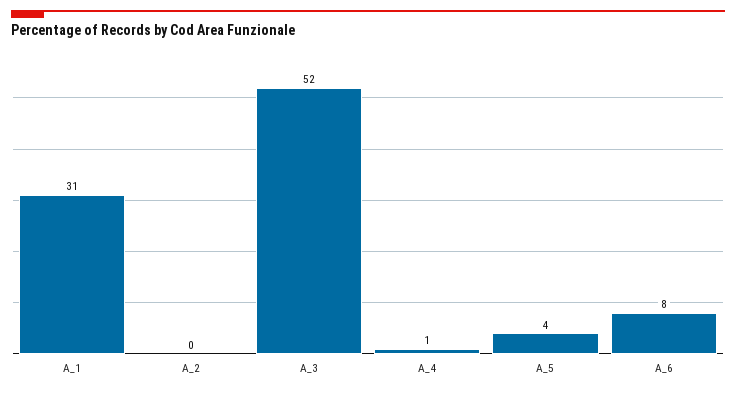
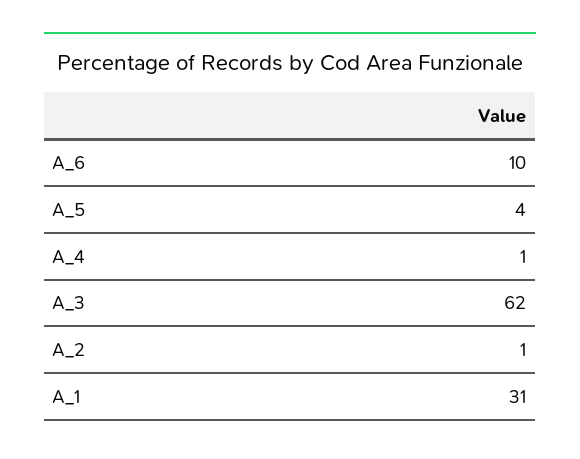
A_2: 0 -> 1
A_3: 52 -> 62
A_6: 8 -> 10

